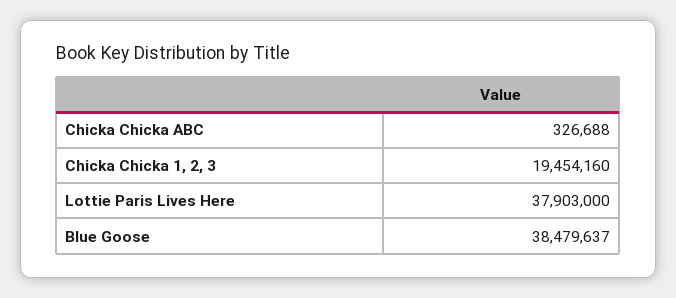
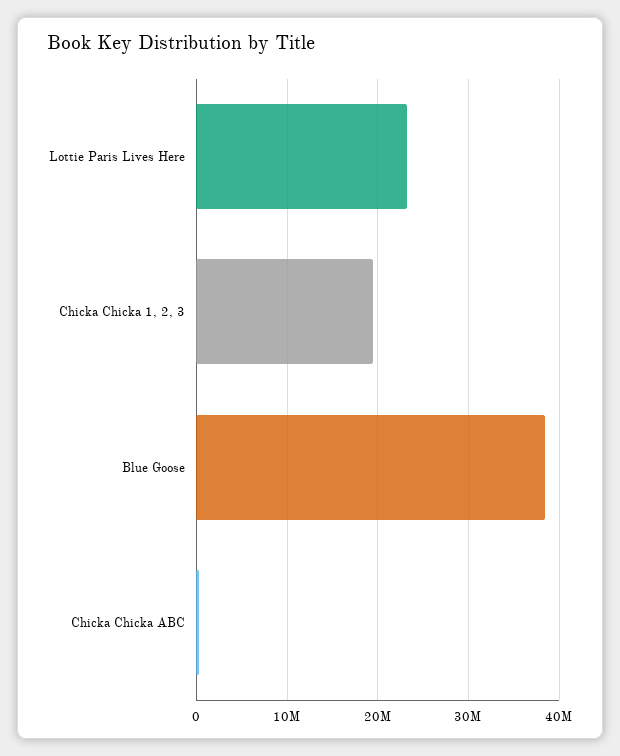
Lottie Paris Lives Here: 37903000 -> 23000000

